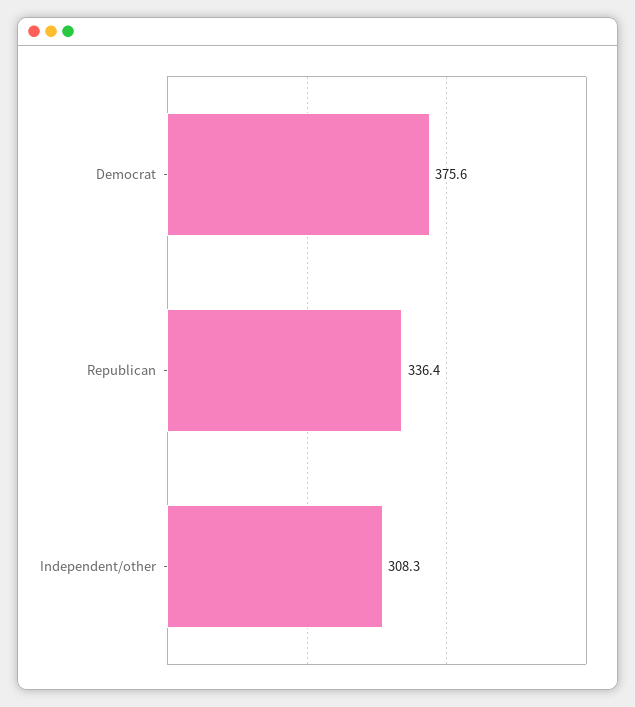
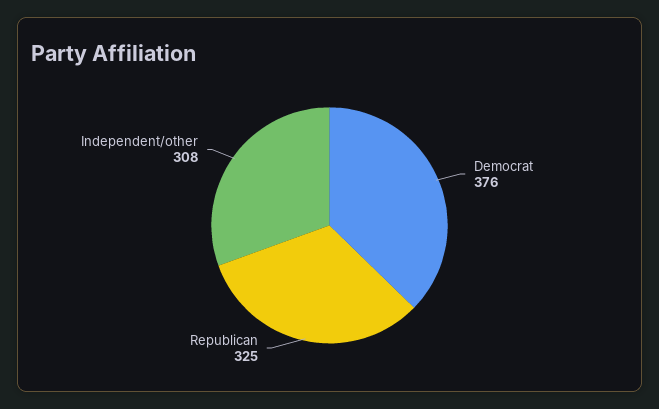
Republican: 336.4 -> 325

